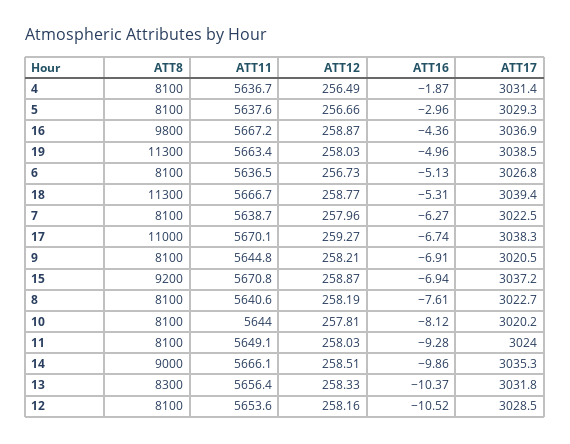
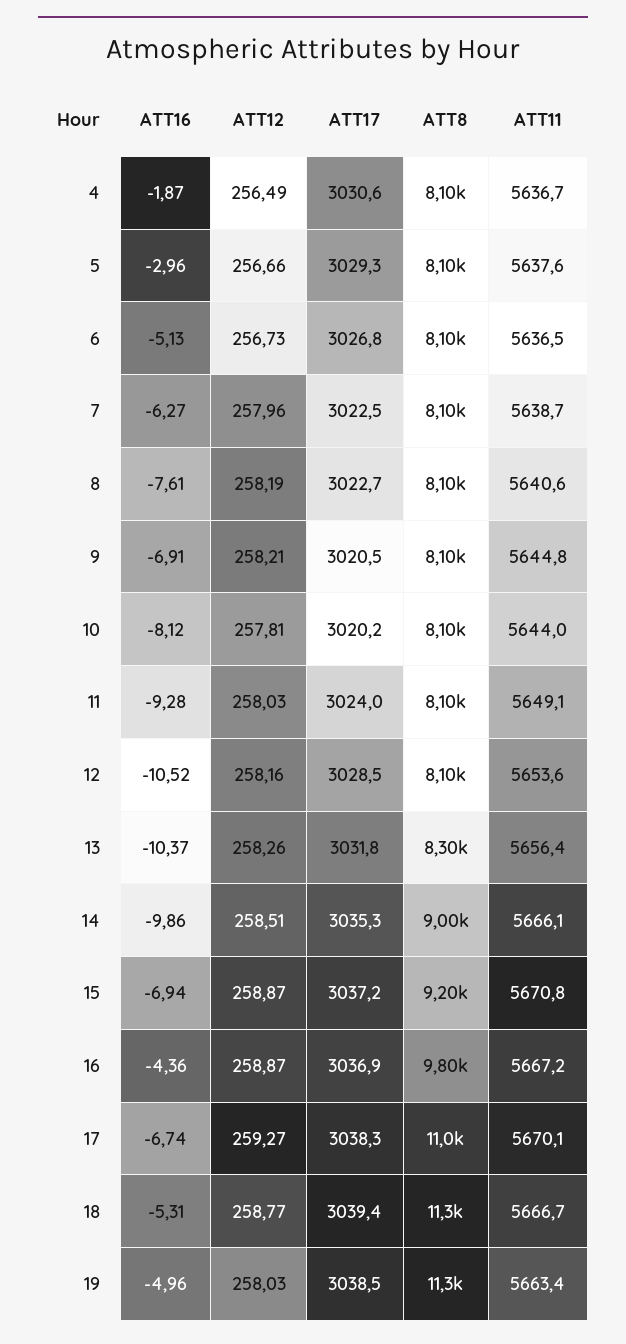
ATT17, 4: 3031.4 -> 3030.6
ATT12, 13: 258.33 -> 258.26

